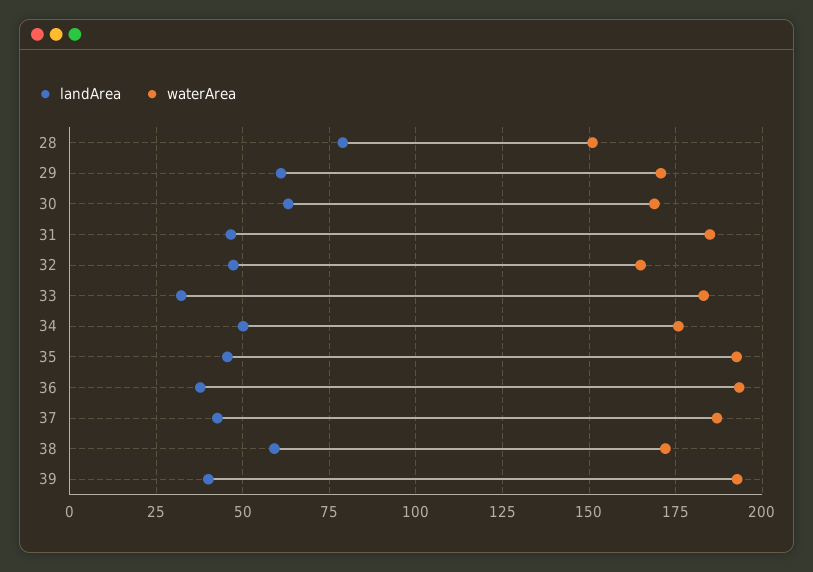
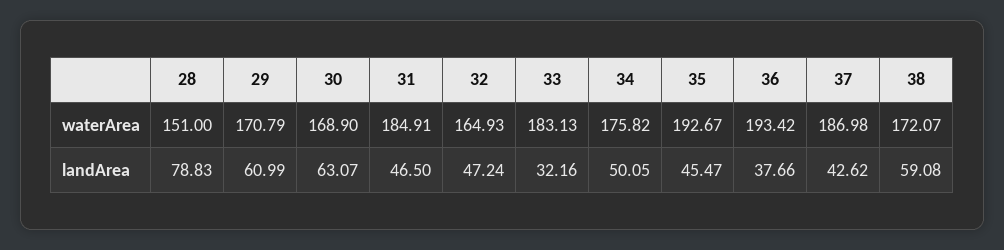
landArea, 39: 40 -> none
waterArea, 39: 192.5 -> none

